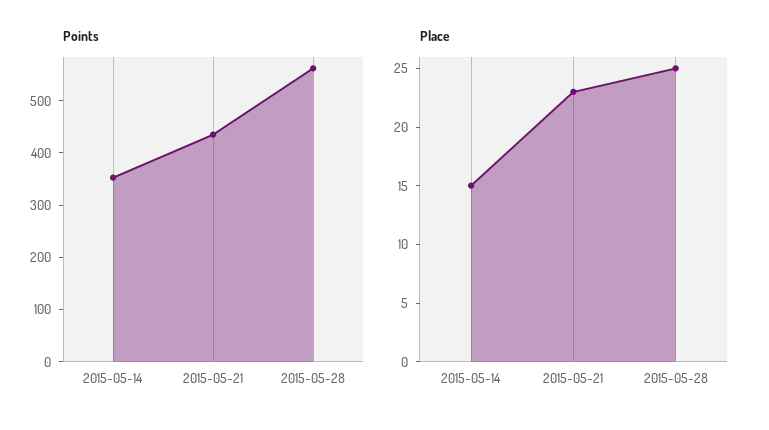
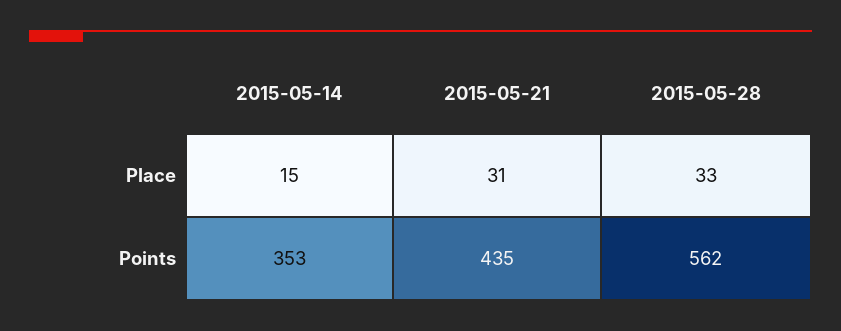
Place, 2015-05-21: 23 -> 31
Place, 2015-05-28: 25 -> 33

